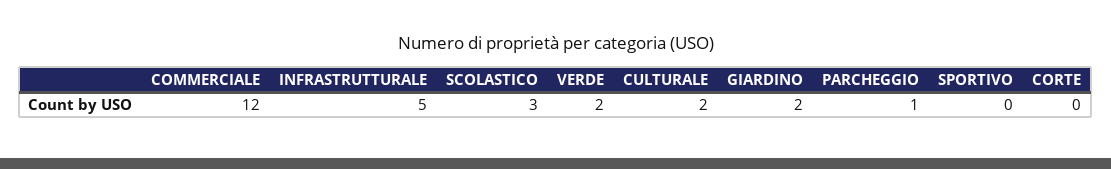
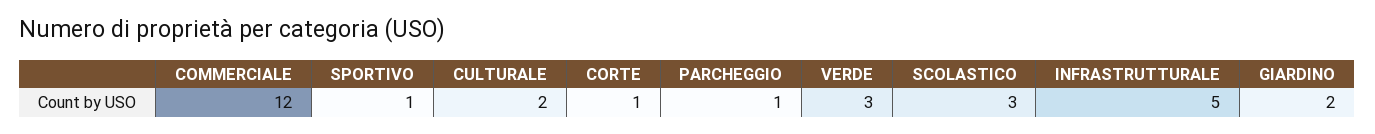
VERDE: 2 -> 3
SPORTIVO: 0 -> 1
CORTE: 0 -> 1

